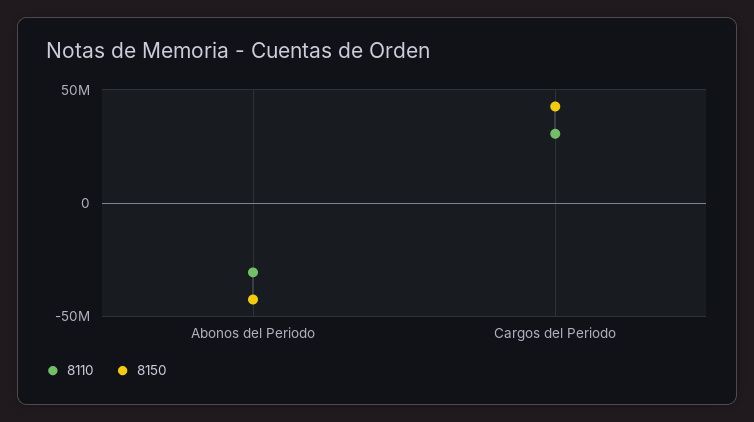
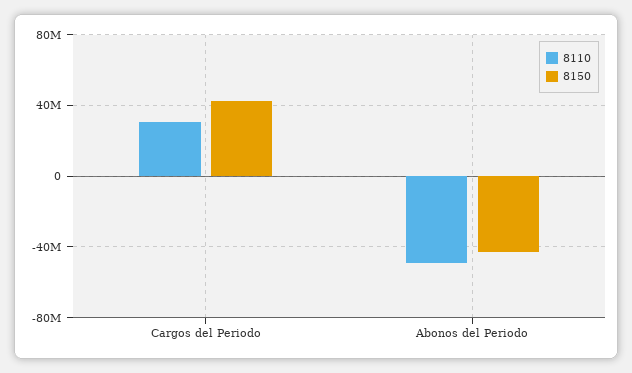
8110, Abonos del Periodo: -30000000 -> -50000000

